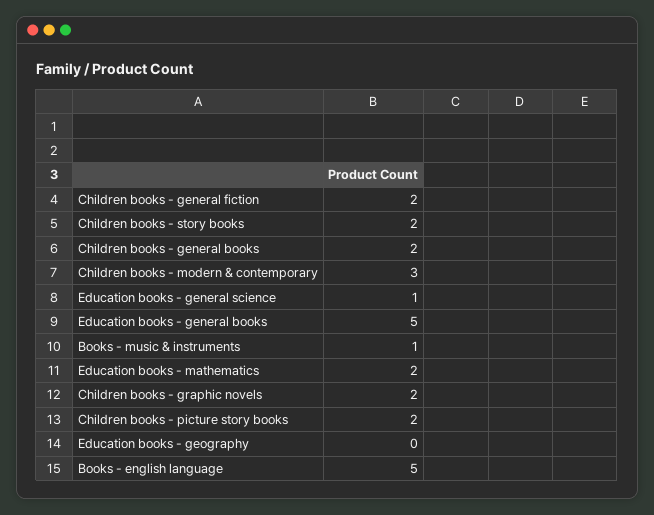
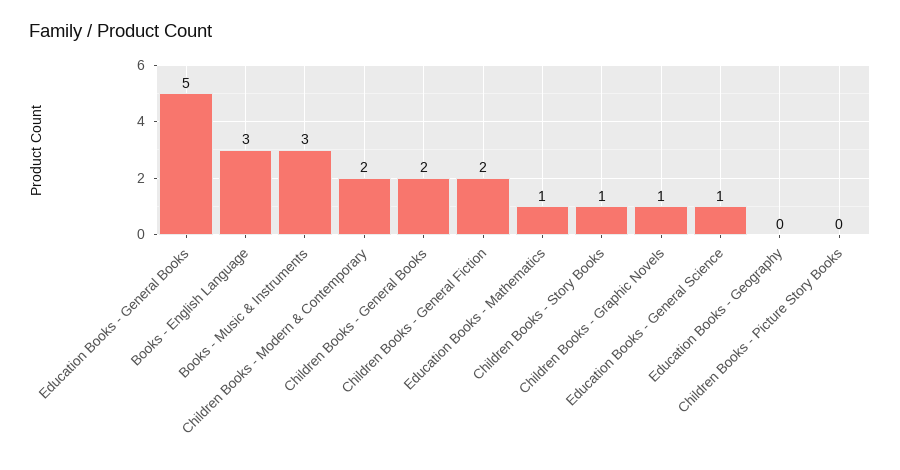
Children books - story books: 2 -> 1
Children books - modern & contemporary: 3 -> 2
Books - music & instruments: 1 -> 3
Education books - mathematics: 2 -> 1
Children books - graphic novels: 2 -> 1
Children books - picture story books: 2 -> 0
Books - english language: 5 -> 3

